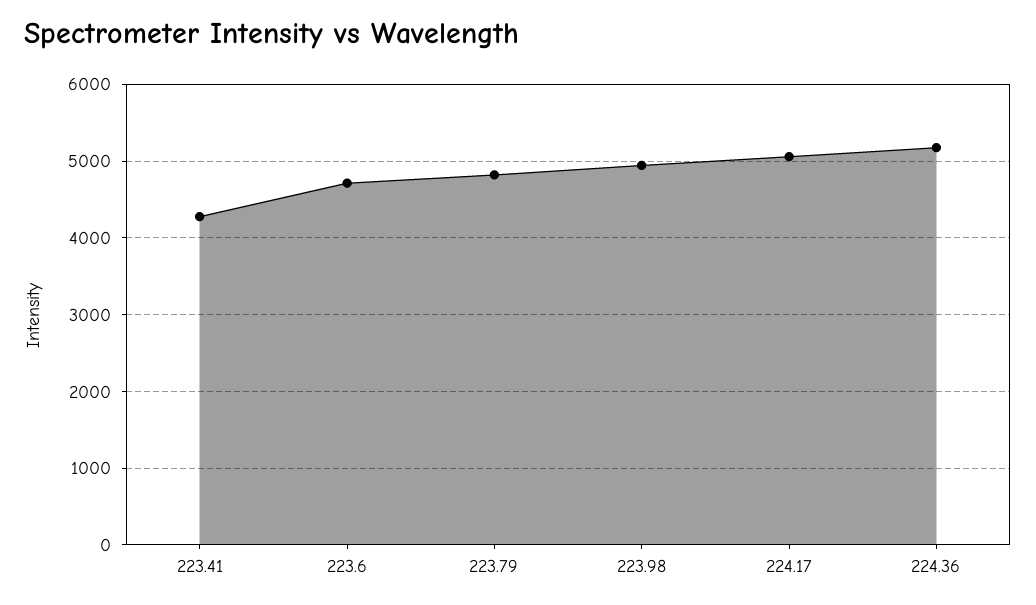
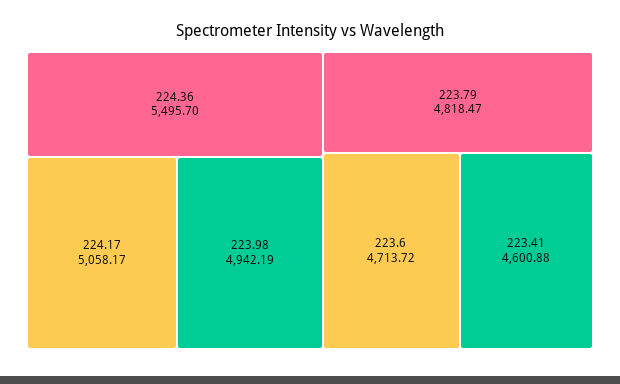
223.41: 4300 -> 4600.88
224.36: 5200 -> 5495.7

